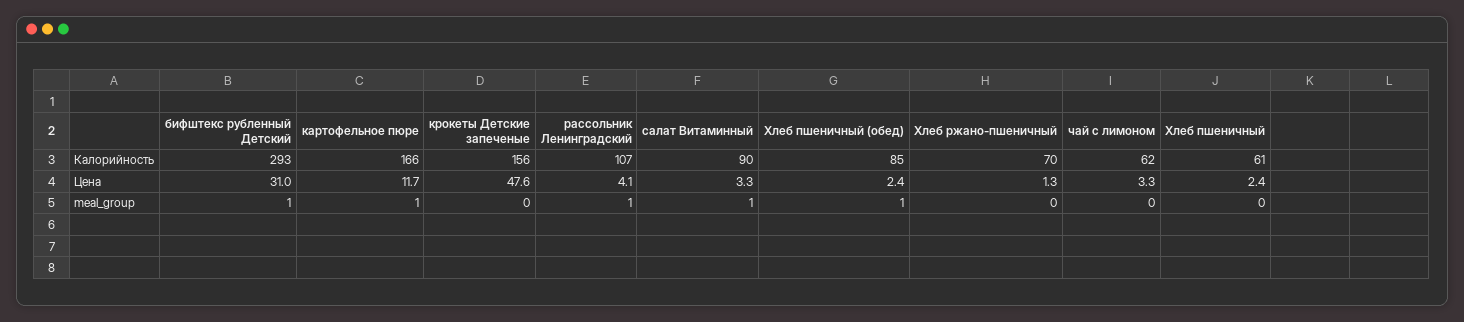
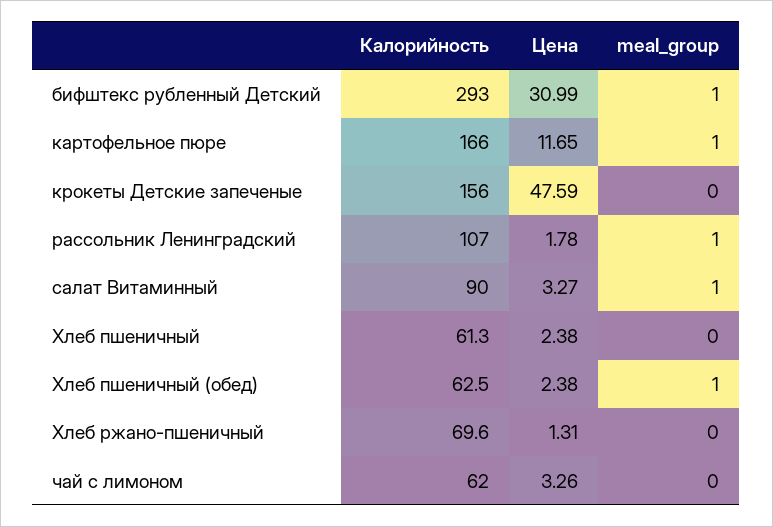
Хлеб пшеничный (обед), Калорийность: 85 -> 62.5
рассольник Ленинградский, Цена: 4.1 -> 1.78

